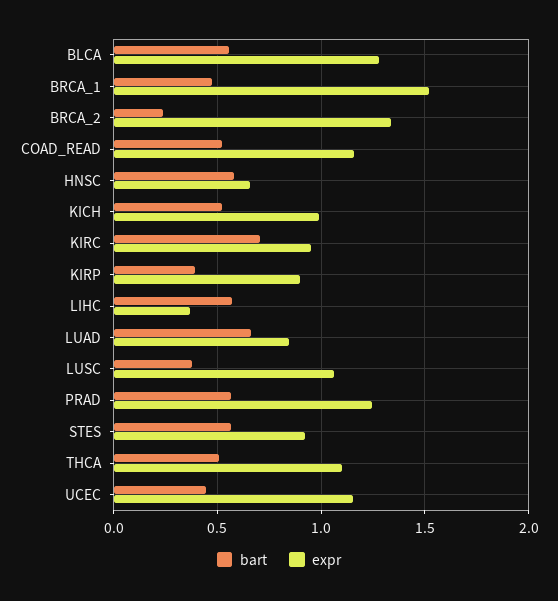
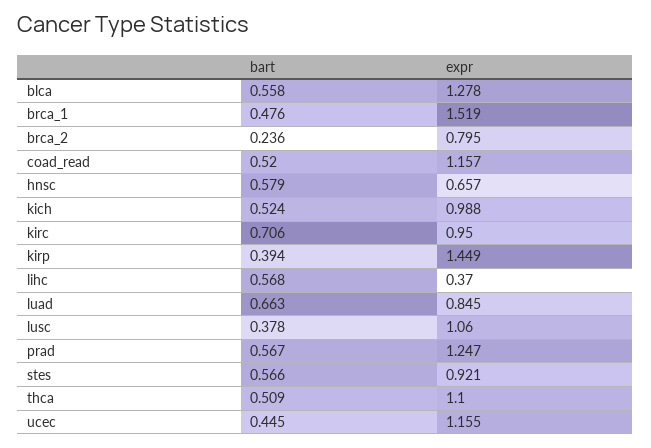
expr, BRCA_2: 1.35 -> 0.795
expr, KIRP: 0.9 -> 1.449

